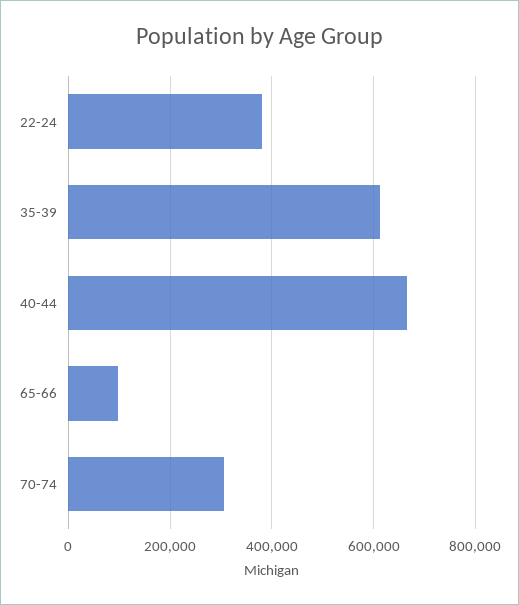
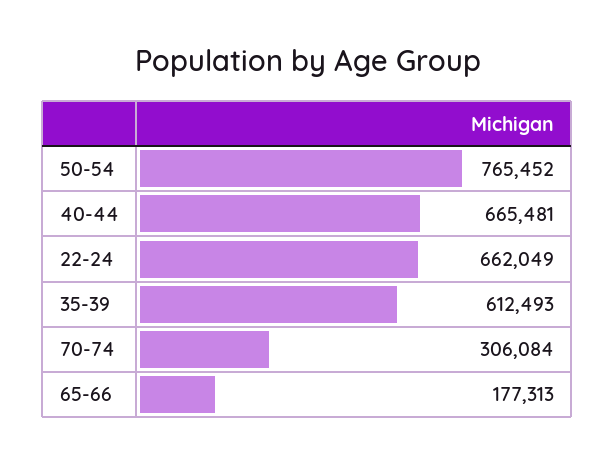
22-24: 380000 -> 662049
65-66: 100000 -> 177313
50-54: none -> 765452

